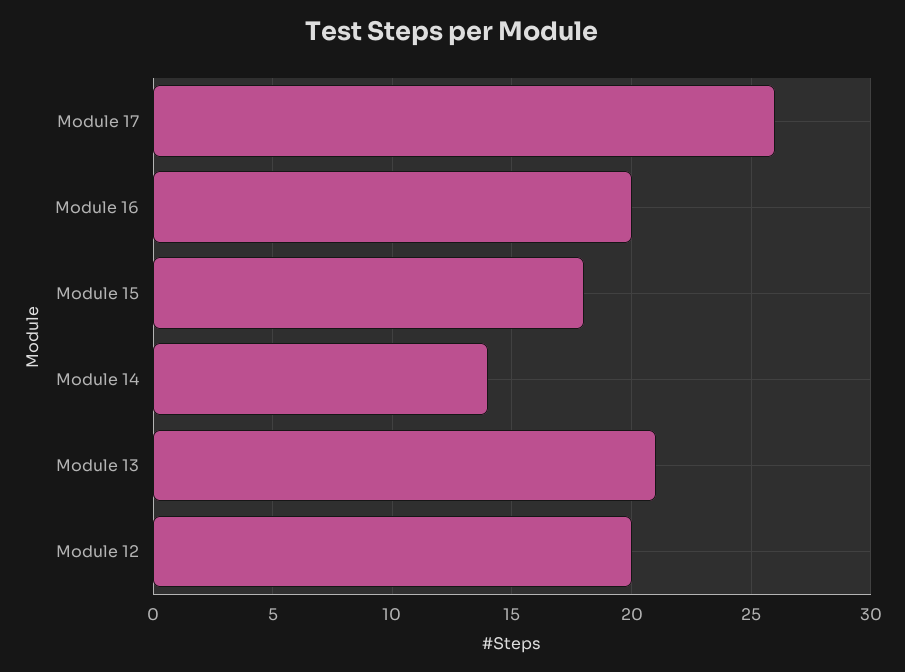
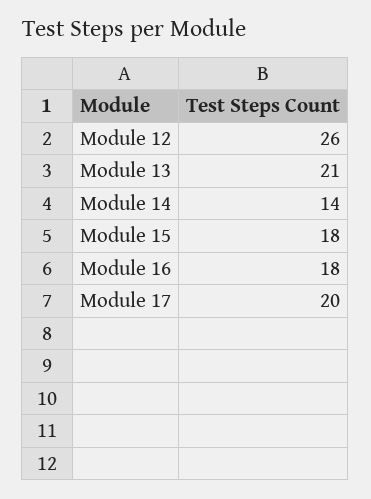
Module 17: 26 -> 20
Module 16: 20 -> 18
Module 12: 20 -> 26

